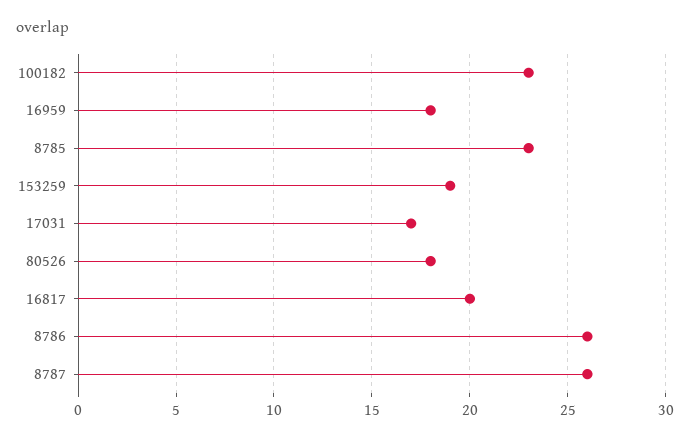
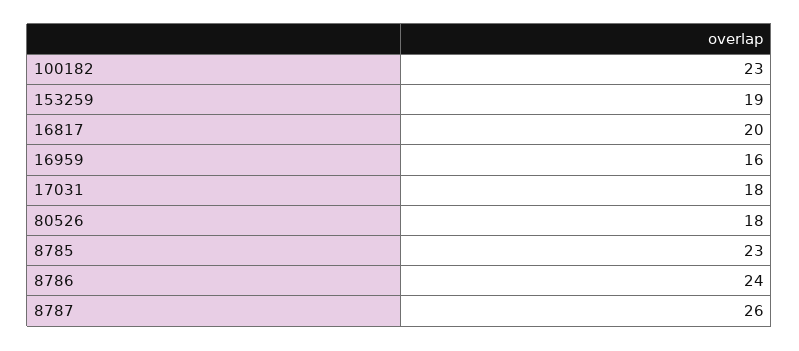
16959: 18 -> 16
17031: 17 -> 18
8786: 26 -> 24

